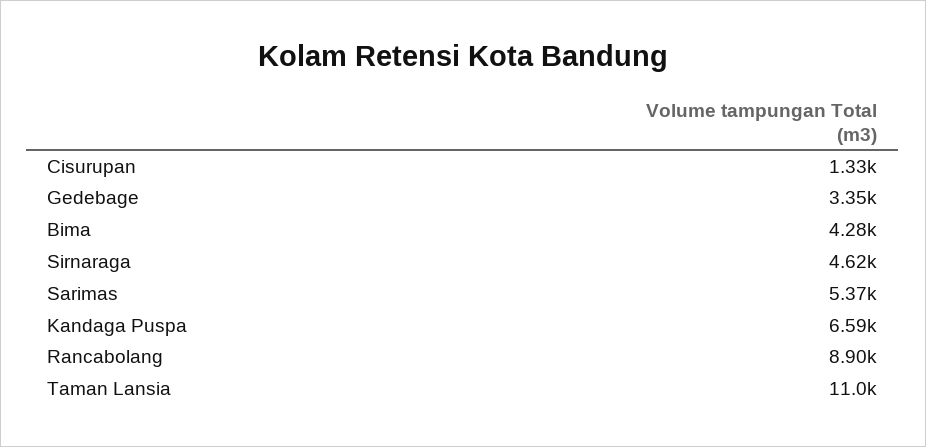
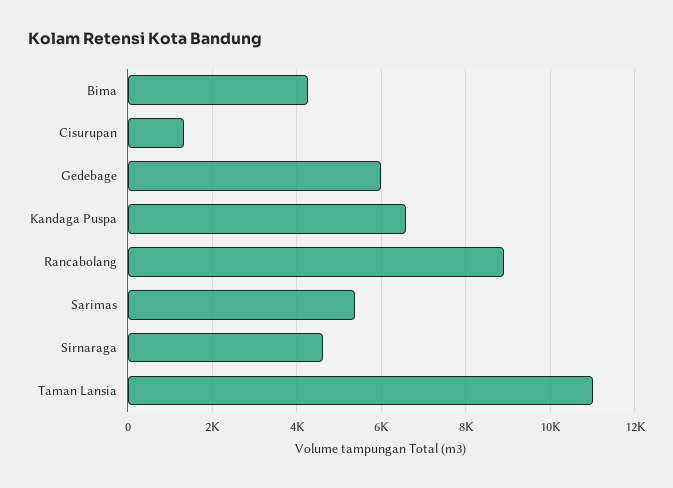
Gedebage: 3350 -> 6000

